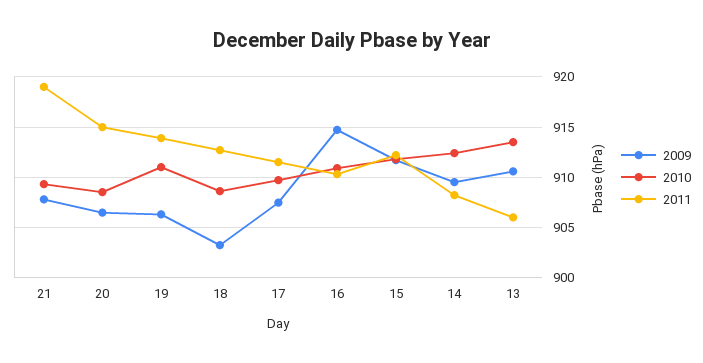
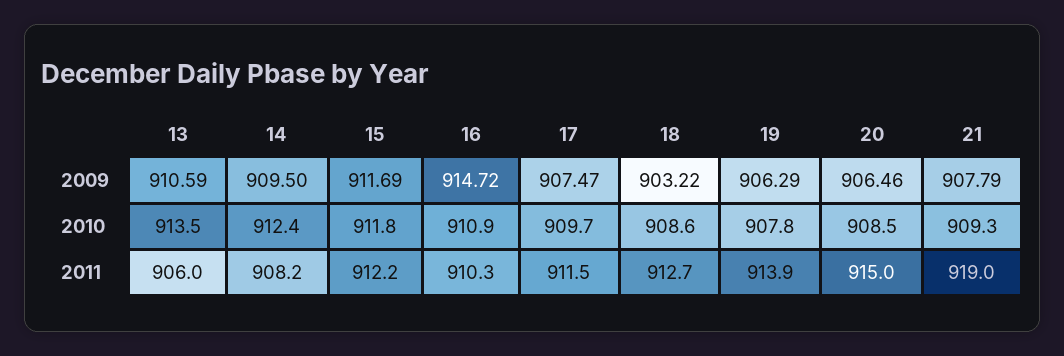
2010, 19: 911 -> 907.8

